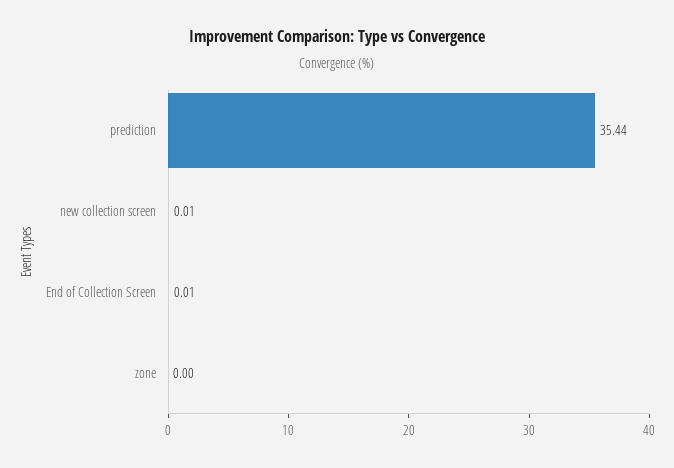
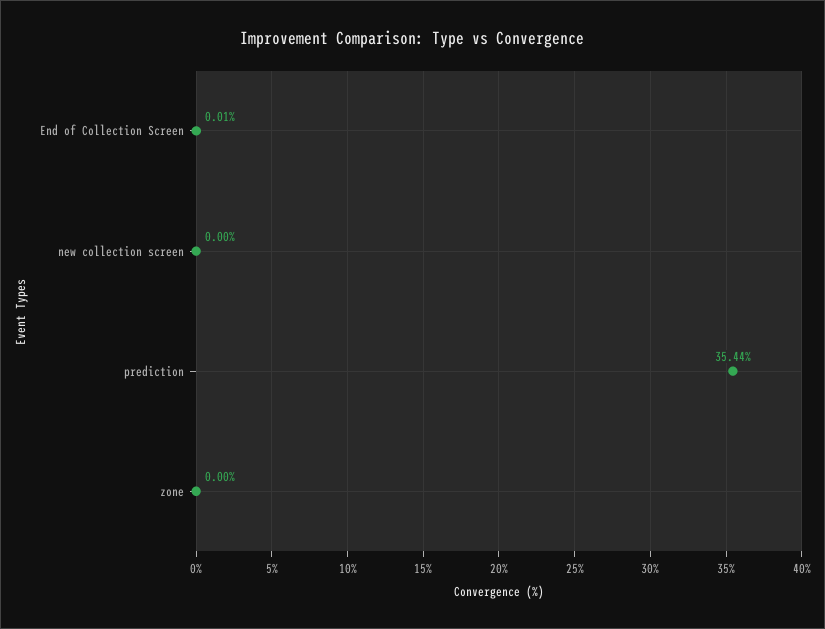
new collection screen: 0.01 -> 0

